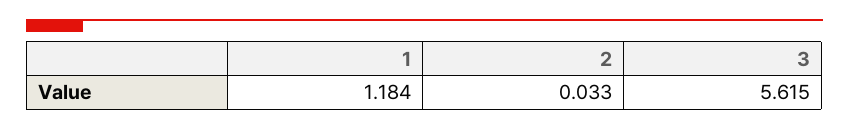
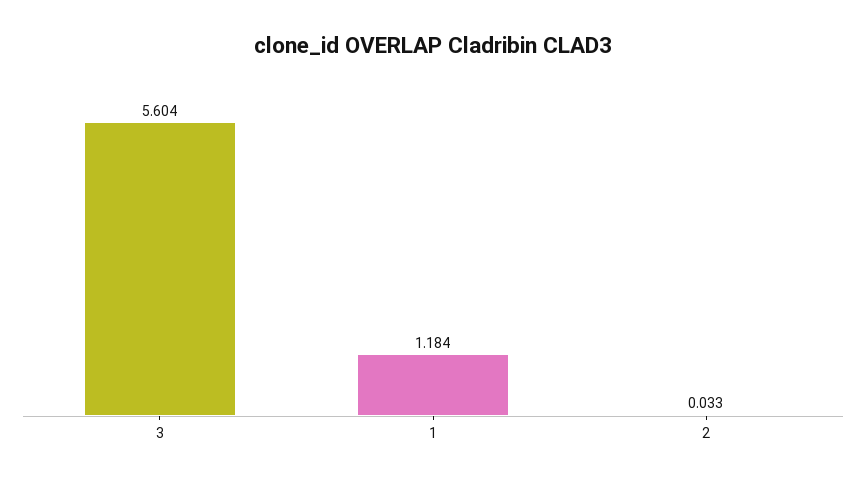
3: 5.615 -> 5.604

